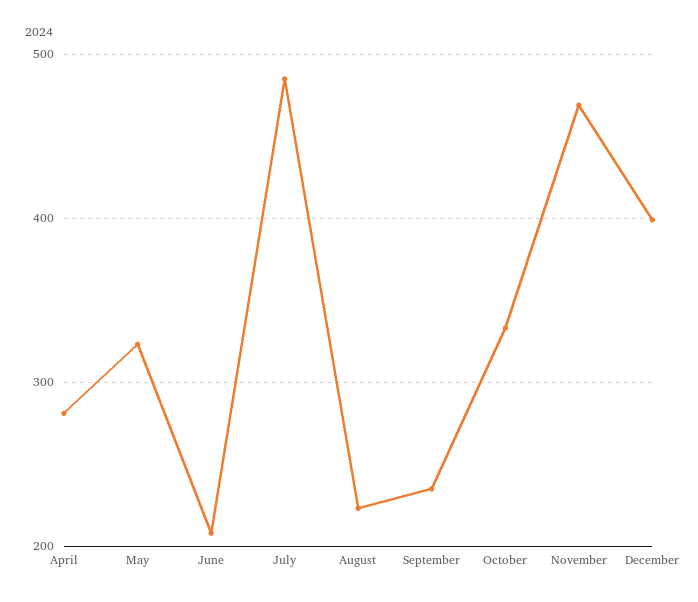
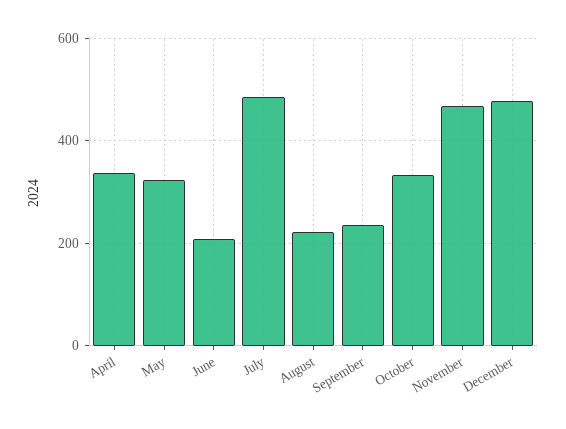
April: 280 -> 340
December: 400 -> 480

